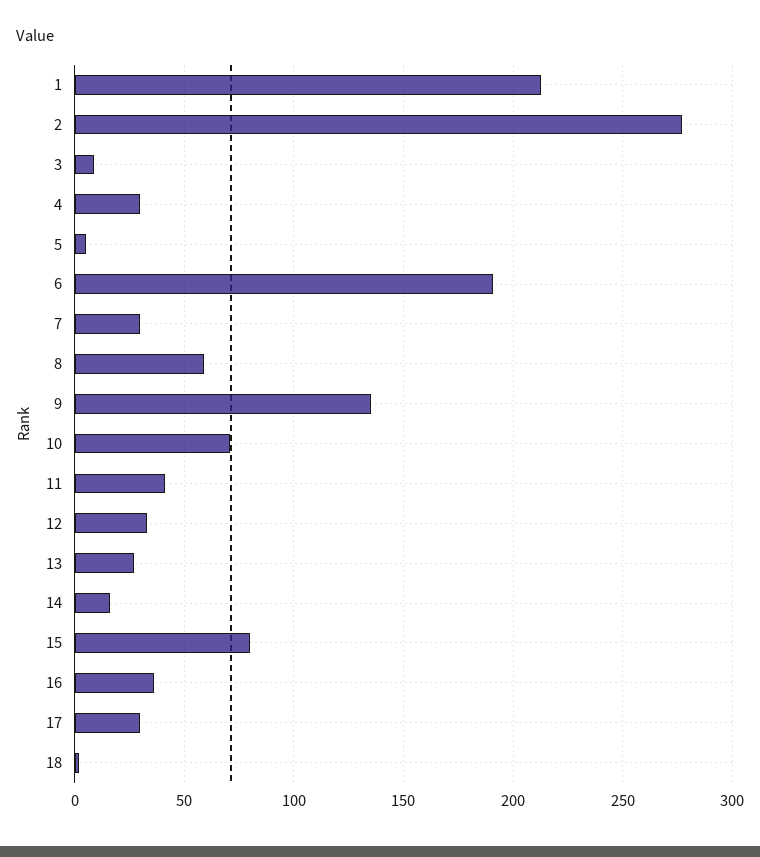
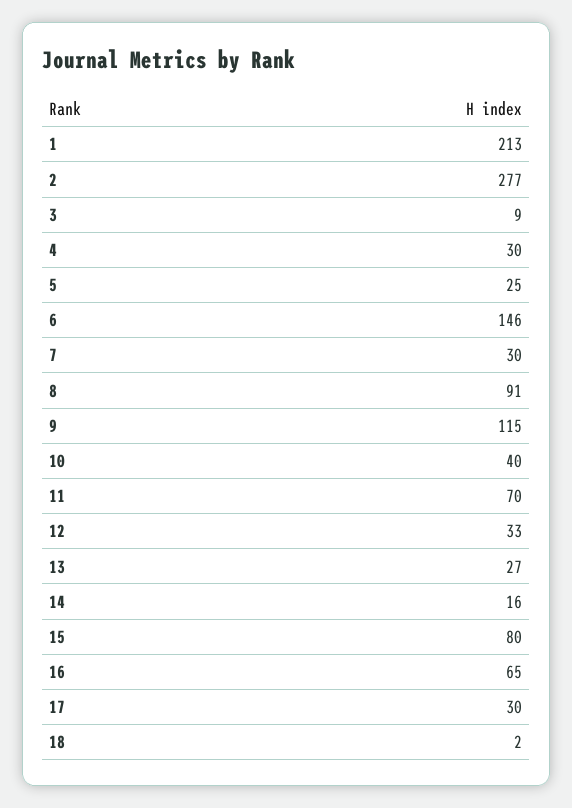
5: 5 -> 25
6: 190 -> 146
8: 60 -> 91
9: 135 -> 115
10: 70 -> 40
11: 40 -> 70
16: 35 -> 65

